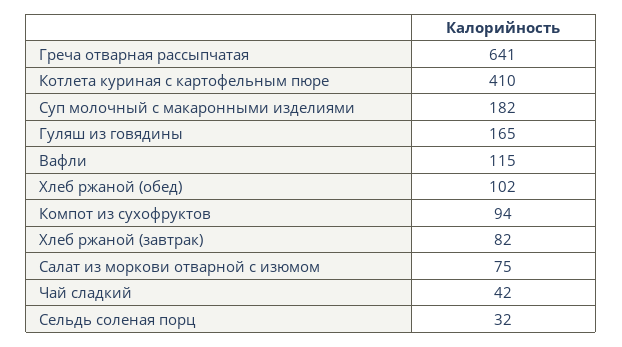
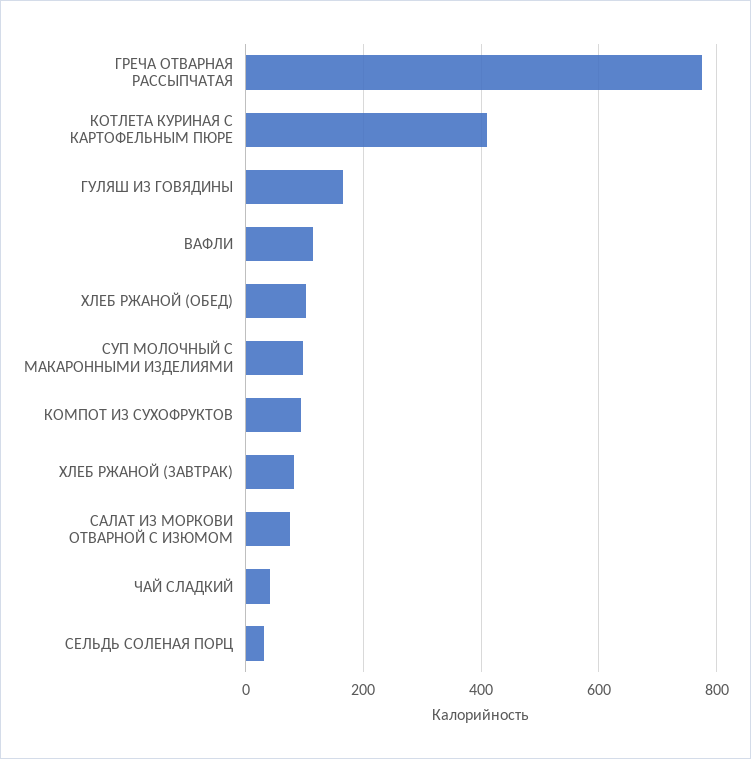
Греча отварная рассыпчатая: 641 -> 780
Суп молочный с макаронными изделиями: 182 -> 100

